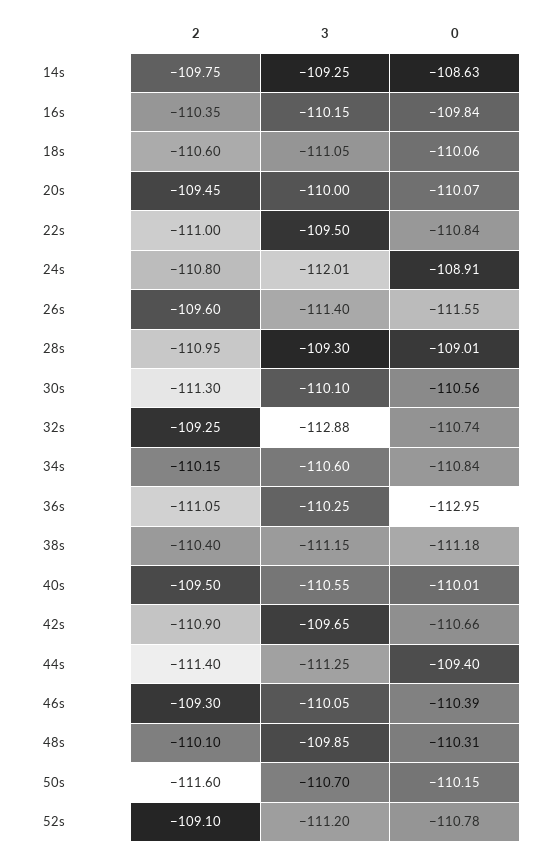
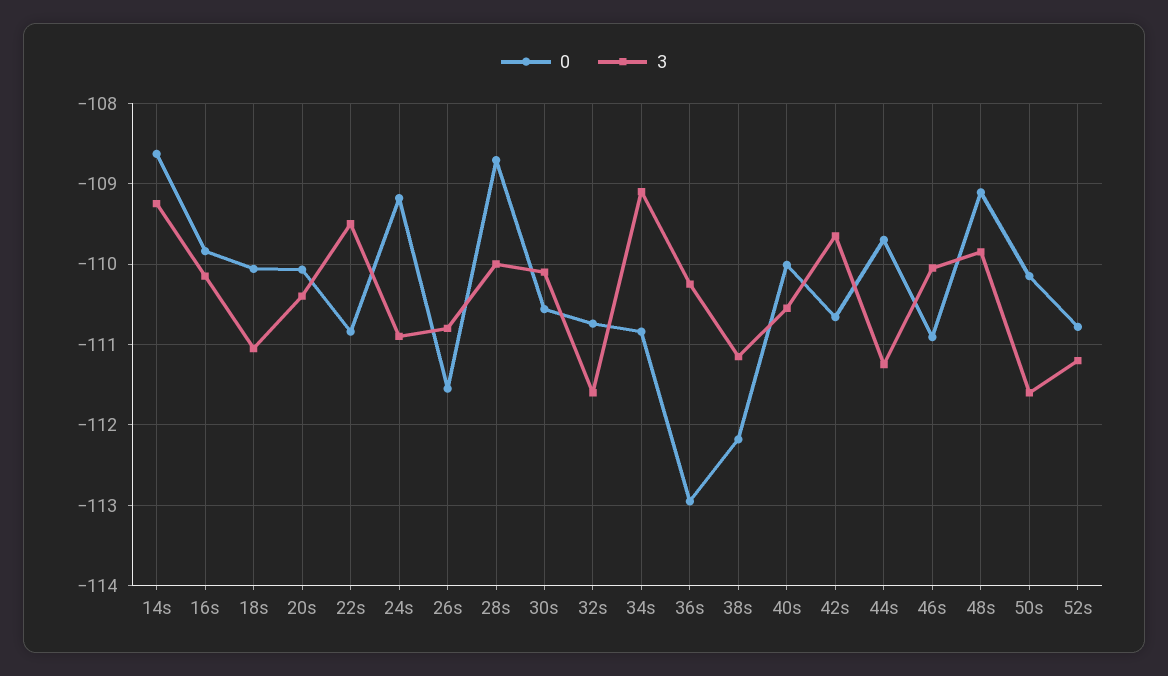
2, 14s: -109.75 -> none
2, 16s: -110.35 -> none
2, 18s: -110.6 -> none
2, 20s: -109.45 -> none
3, 20s: -110 -> -110.4
2, 22s: -111 -> none
2, 24s: -110.8 -> none
3, 24s: -112.01 -> -110.9
0, 24s: -108.91 -> -109.2
2, 26s: -109.6 -> none
3, 26s: -111.4 -> -110.8
2, 28s: -110.95 -> none
3, 28s: -109.3 -> -110
0, 28s: -109.01 -> -108.7
2, 30s: -111.3 -> none
2, 32s: -109.25 -> none
3, 32s: -112.88 -> -111.6
2, 34s: -110.15 -> none
3, 34s: -110.6 -> -109.1
2, 36s: -111.05 -> none
2, 38s: -110.4 -> none
0, 38s: -111.18 -> -112.2
2, 40s: -109.5 -> none
2, 42s: -110.9 -> none
2, 44s: -111.4 -> none
0, 44s: -109.4 -> -109.7
2, 46s: -109.3 -> none
0, 46s: -110.39 -> -110.9
2, 48s: -110.1 -> none
0, 48s: -110.31 -> -109.1
2, 50s: -111.6 -> none
3, 50s: -110.7 -> -111.6
2, 52s: -109.1 -> none

